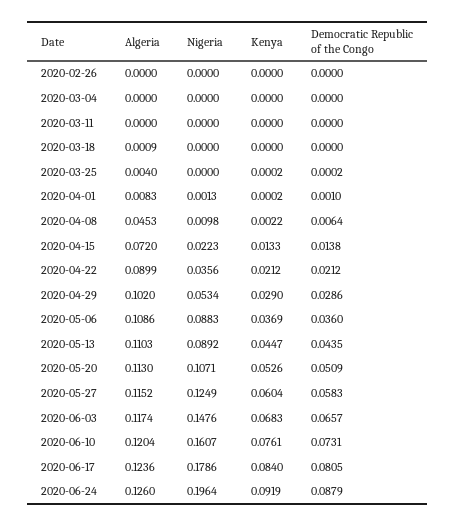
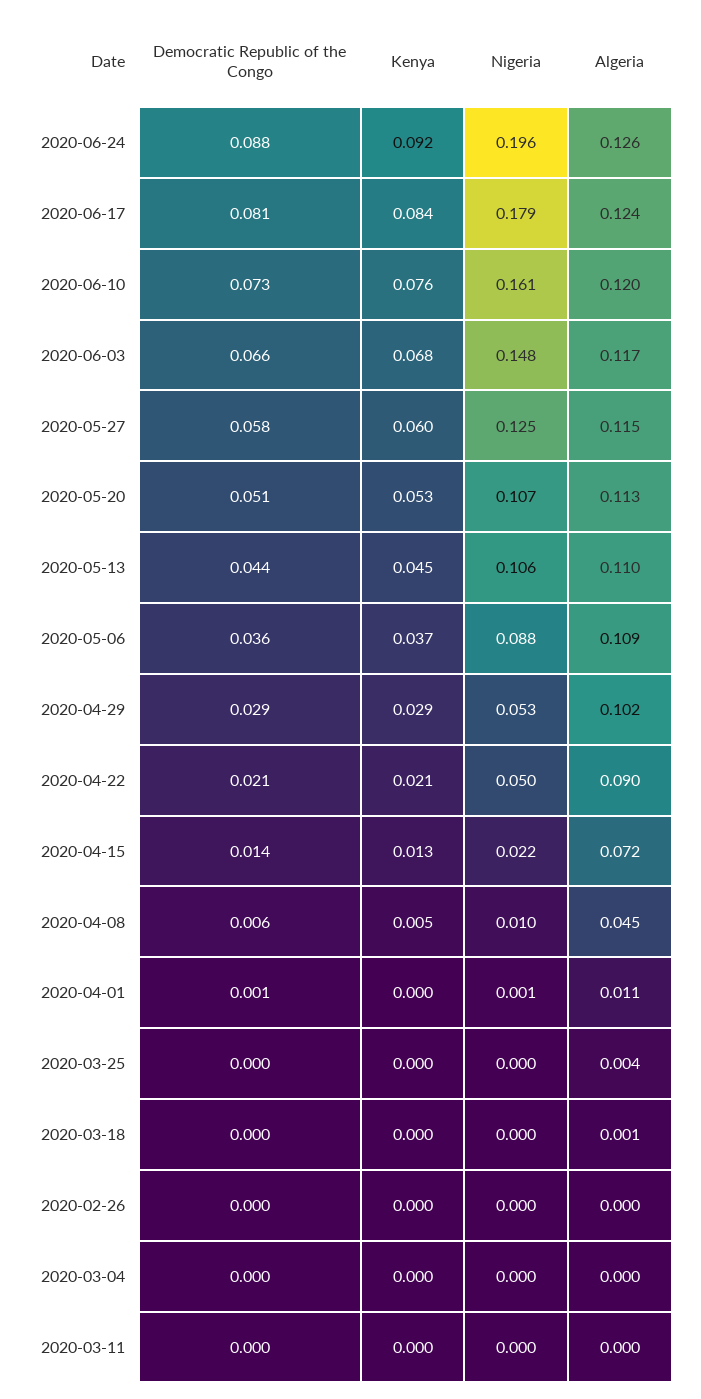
Algeria, 2020-04-01: 0.0083 -> 0.011
Kenya, 2020-04-08: 0.0022 -> 0.005
Nigeria, 2020-04-22: 0.0356 -> 0.05
Nigeria, 2020-05-13: 0.0892 -> 0.106

